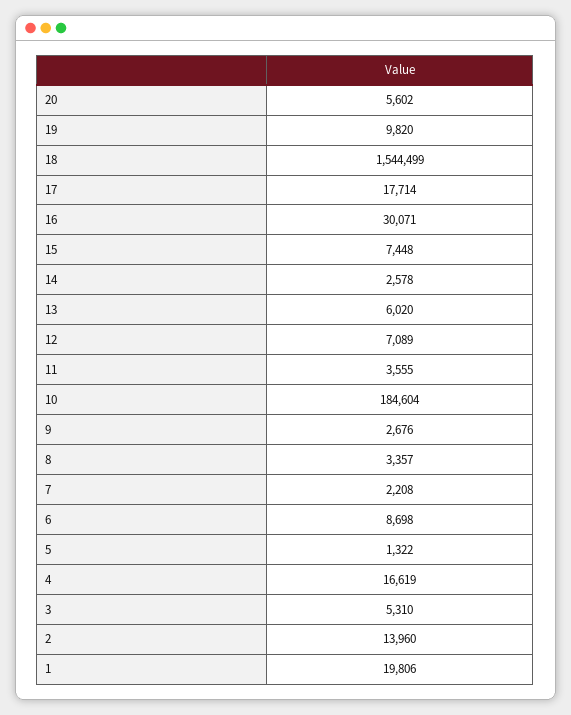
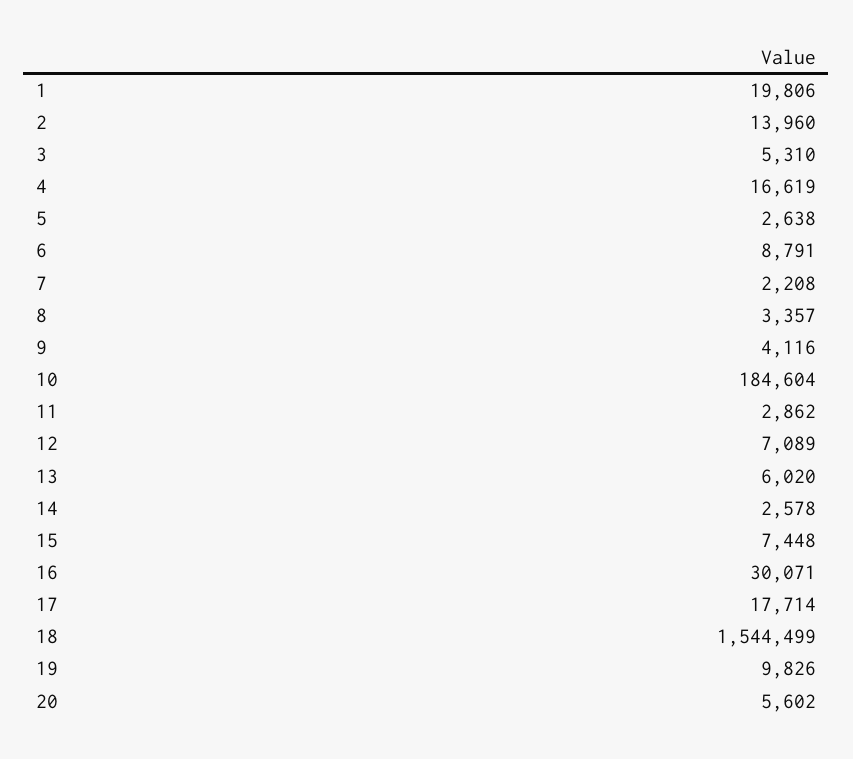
19: 9820 -> 9826
11: 3555 -> 2862
9: 2676 -> 4116
6: 8698 -> 8791
5: 1322 -> 2638

